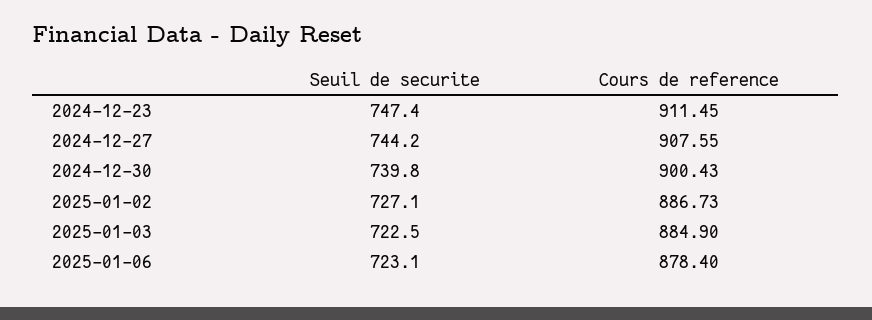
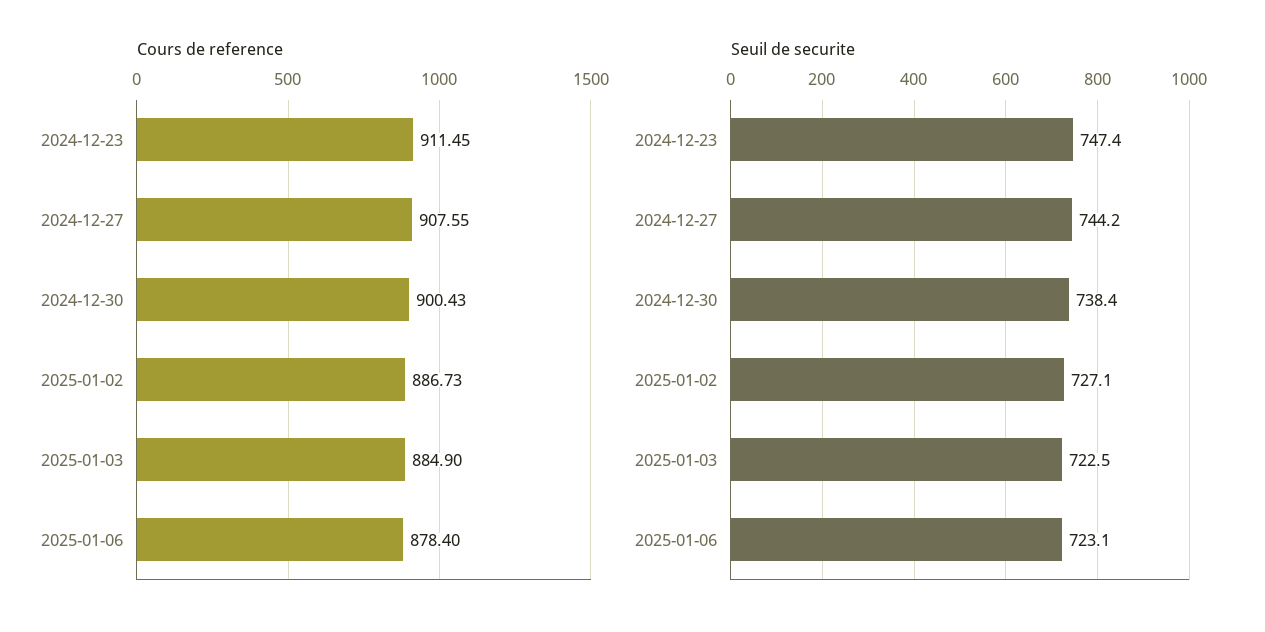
Seuil de securite, 2024-12-30: 739.8 -> 738.4

